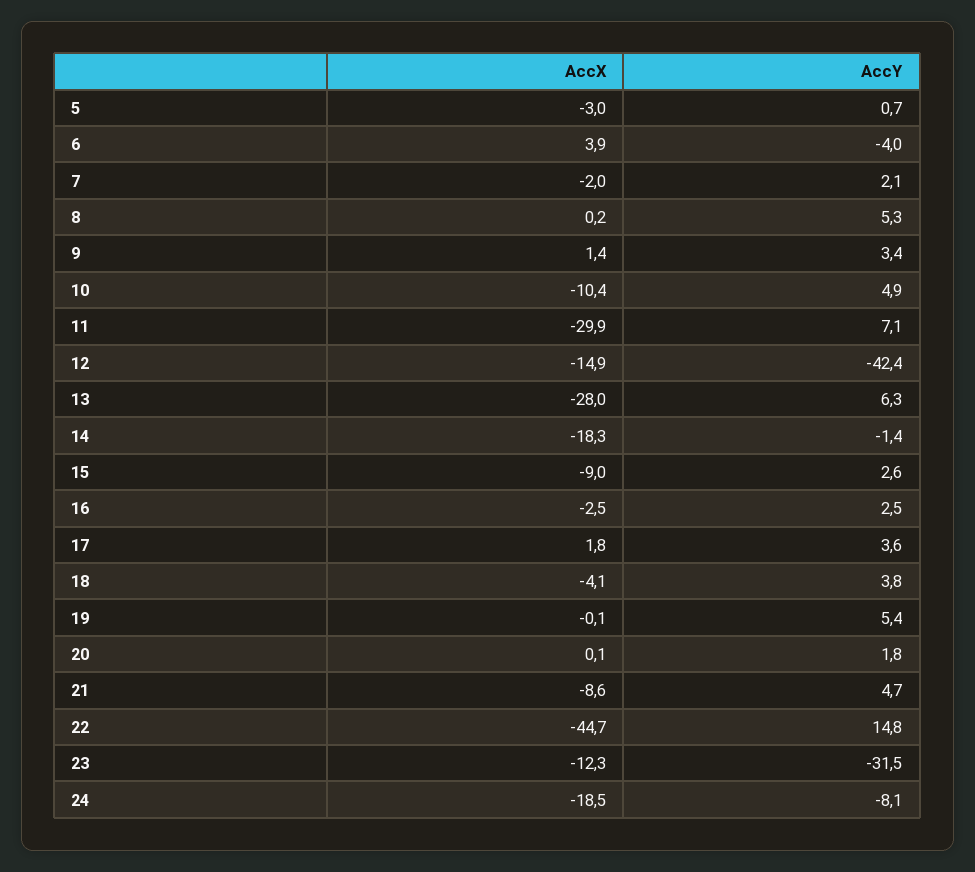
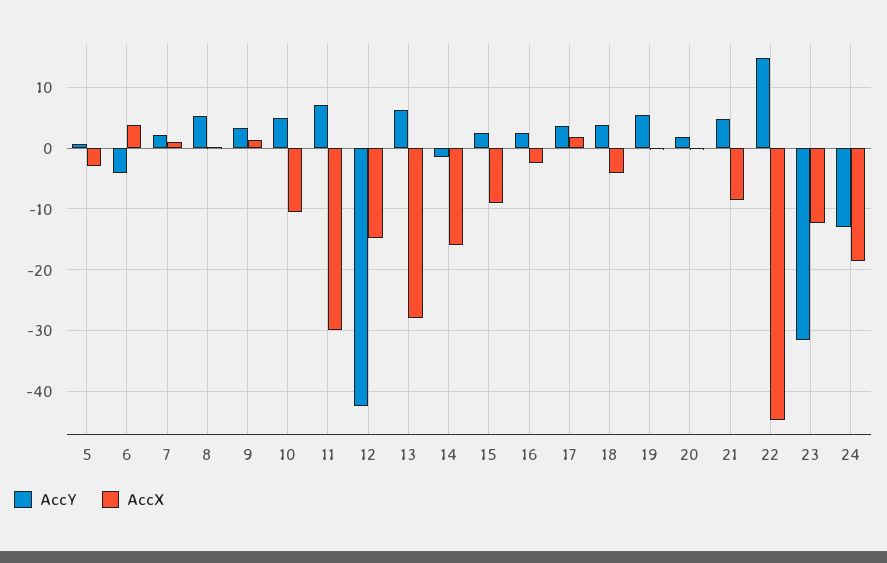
AccX, 7: -2 -> 1
AccX, 14: -18.3 -> -16
AccY, 24: -8.1 -> -13

